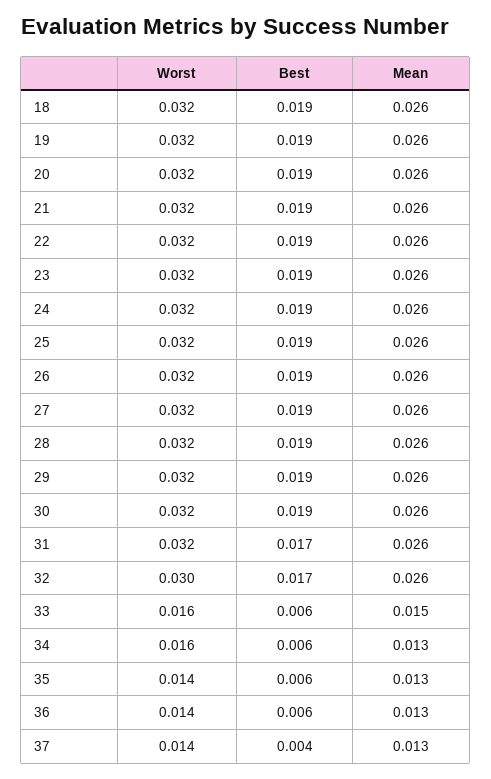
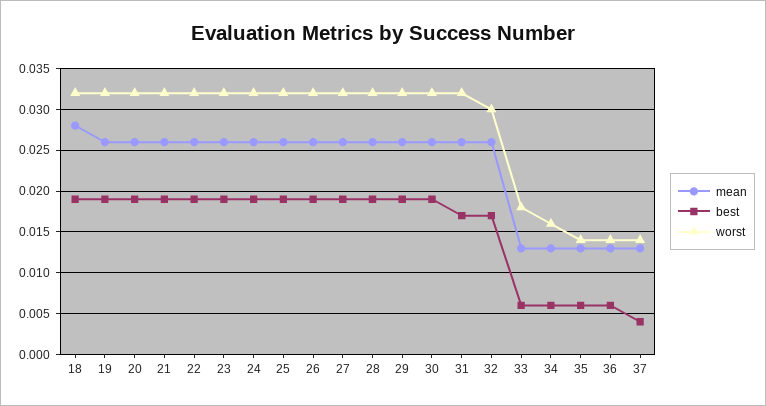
Mean, 18: 0.026 -> 0.028
Worst, 33: 0.016 -> 0.018
Mean, 33: 0.015 -> 0.013

